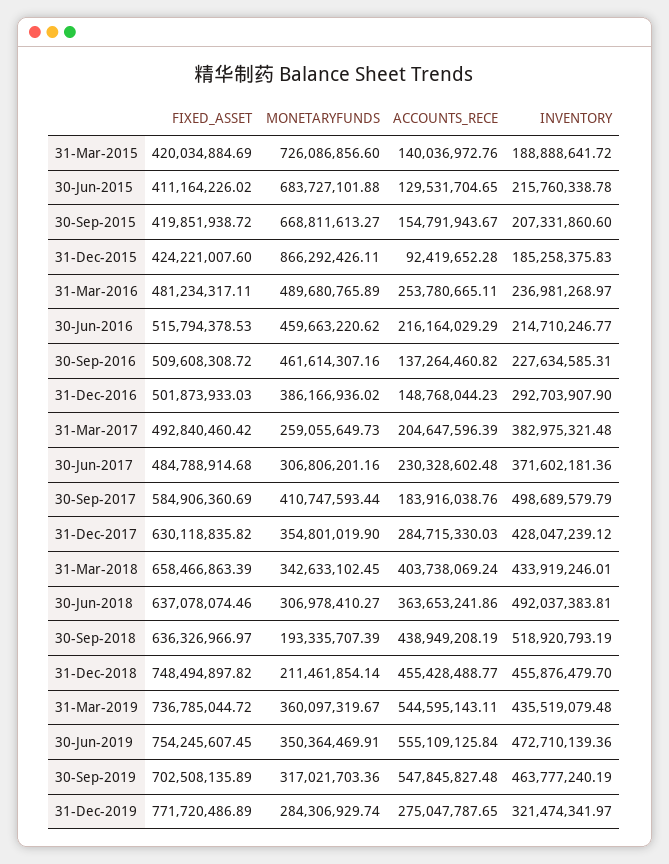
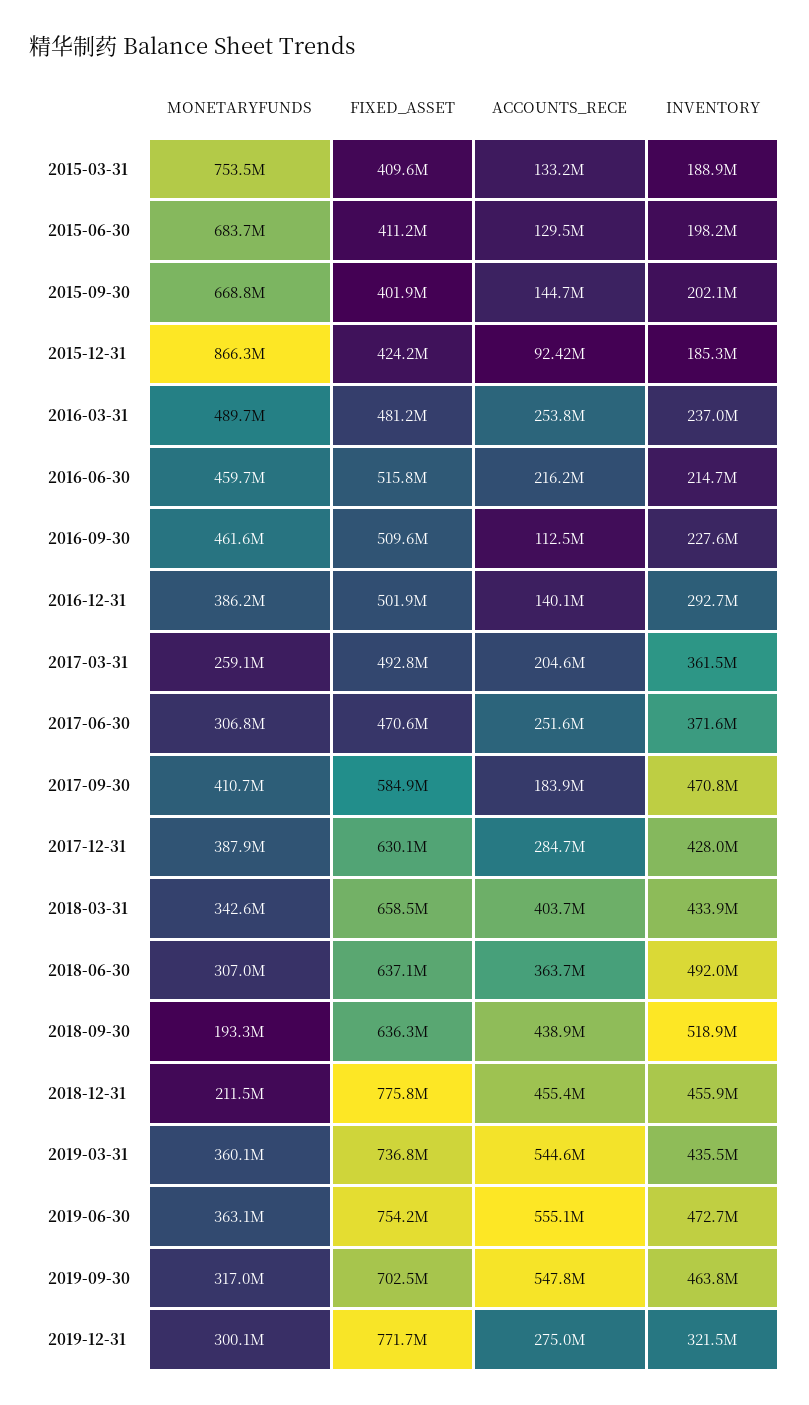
FIXED_ASSET, 31-Mar-2015: 420034884.69 -> 409600000
MONETARYFUNDS, 31-Mar-2015: 726086856.6 -> 753500000
ACCOUNTS_RECE, 31-Mar-2015: 140036972.76 -> 133200000
INVENTORY, 30-Jun-2015: 215760338.78 -> 198200000
FIXED_ASSET, 30-Sep-2015: 419851938.72 -> 401900000
ACCOUNTS_RECE, 30-Sep-2015: 154791943.67 -> 144700000
INVENTORY, 30-Sep-2015: 207331860.6 -> 202100000
ACCOUNTS_RECE, 30-Sep-2016: 137264460.82 -> 112500000
ACCOUNTS_RECE, 31-Dec-2016: 148768044.23 -> 140100000
INVENTORY, 31-Mar-2017: 382975321.48 -> 361500000
FIXED_ASSET, 30-Jun-2017: 484788914.68 -> 470600000
ACCOUNTS_RECE, 30-Jun-2017: 230328602.48 -> 251600000
INVENTORY, 30-Sep-2017: 498689579.79 -> 470800000
MONETARYFUNDS, 31-Dec-2017: 354801019.9 -> 387900000
FIXED_ASSET, 31-Dec-2018: 748494897.82 -> 775800000
MONETARYFUNDS, 30-Jun-2019: 350364469.91 -> 363100000
MONETARYFUNDS, 31-Dec-2019: 284306929.74 -> 300100000

